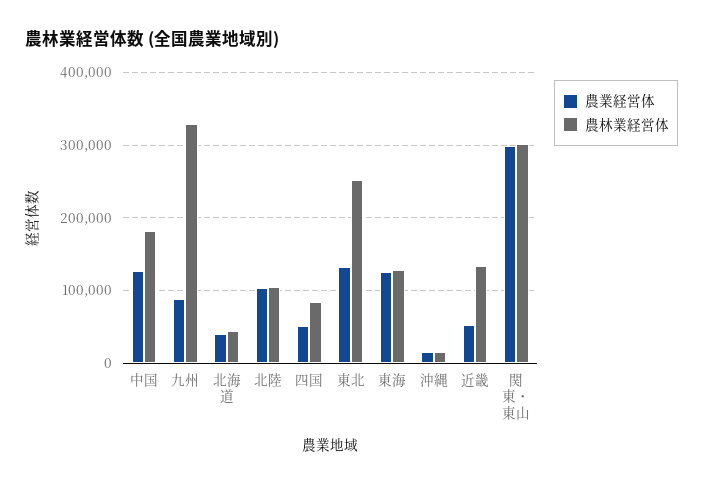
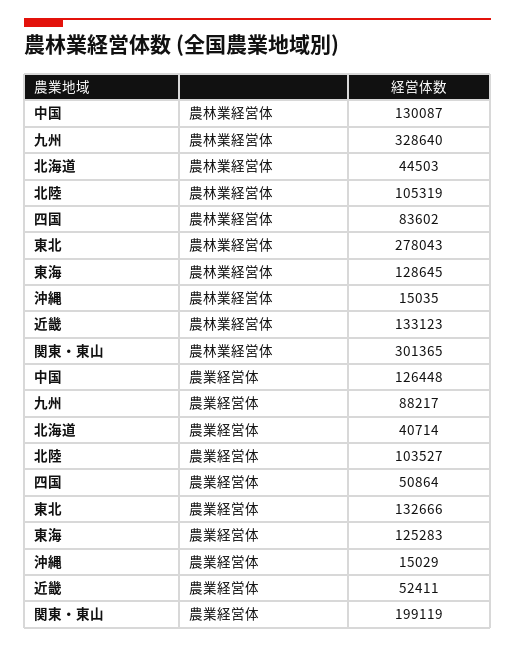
農林業経営体, 中国: 180000 -> 130087
農林業経営体, 東北: 250000 -> 278043
農業経営体, 関東・東山: 300000 -> 199119

